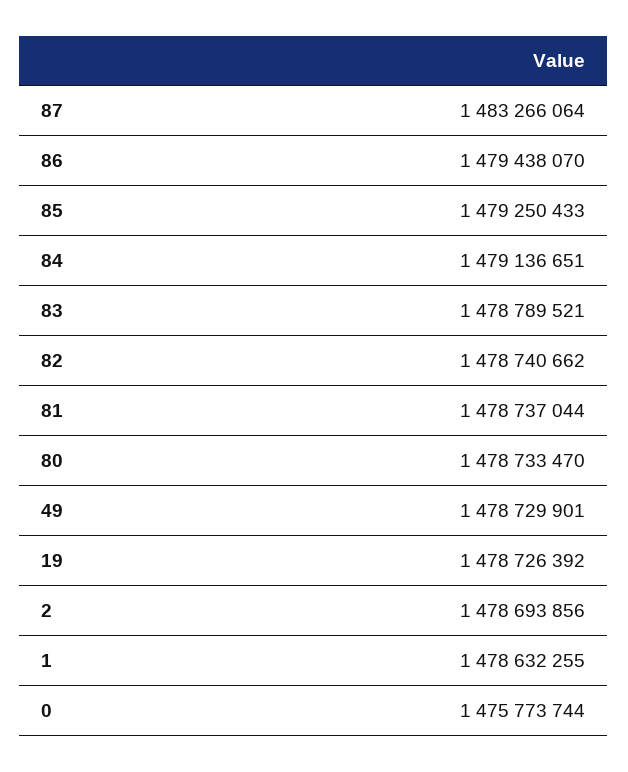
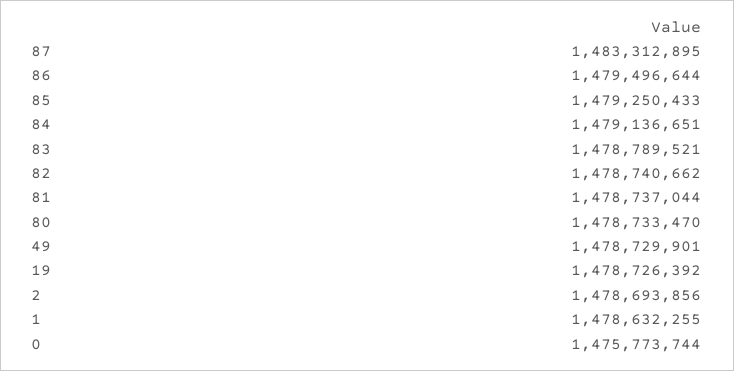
87: 1483266064 -> 1483312895
86: 1479438070 -> 1479496644

